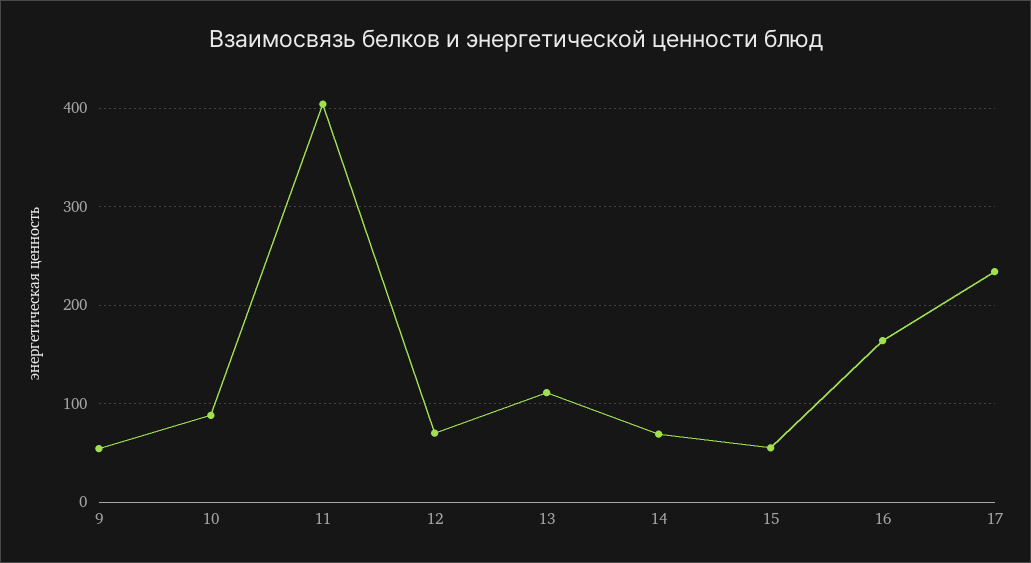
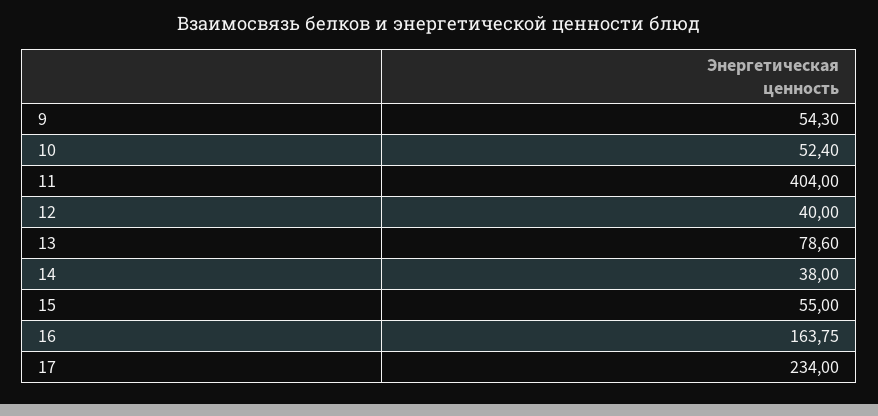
10: 90 -> 52.4
12: 70 -> 40
13: 110 -> 78.6
14: 70 -> 38

